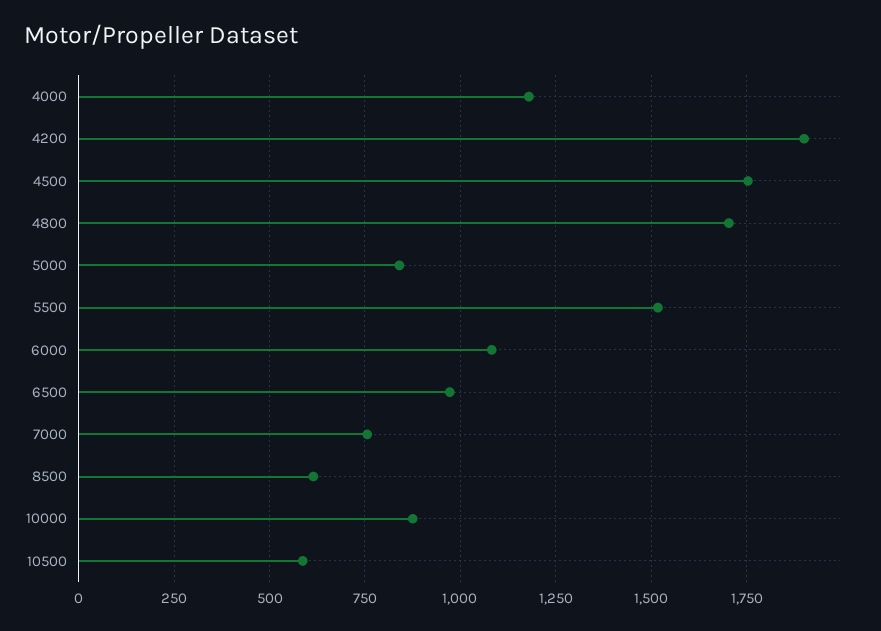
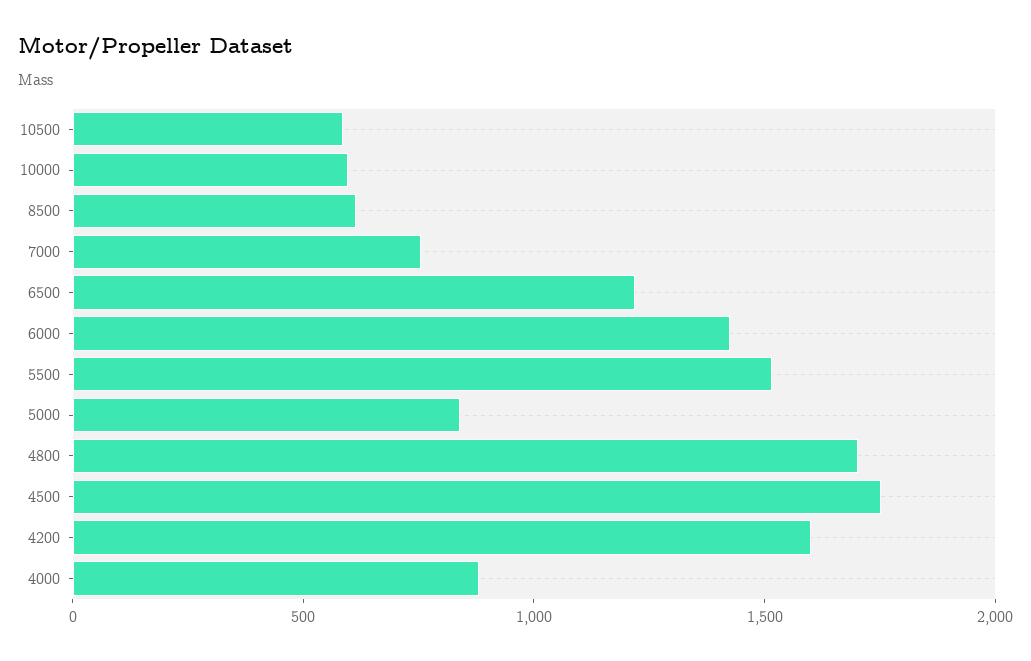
4000: 1175 -> 900
4200: 1900 -> 1600
6000: 1075 -> 1400
6500: 975 -> 1200
10000: 875 -> 600

